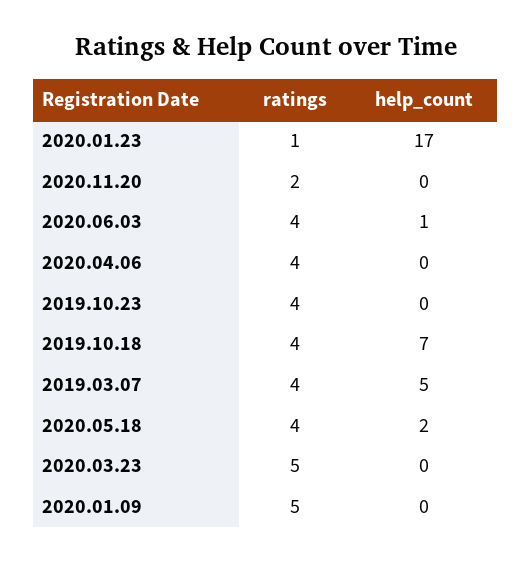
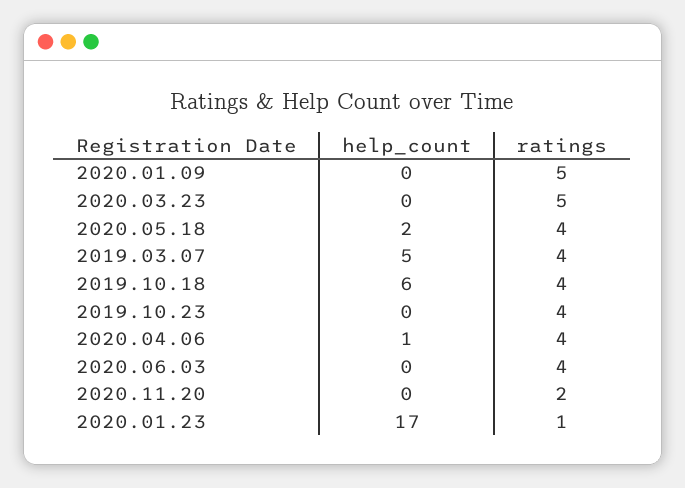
help_count, 2020.06.03: 1 -> 0
help_count, 2020.04.06: 0 -> 1
help_count, 2019.10.18: 7 -> 6

